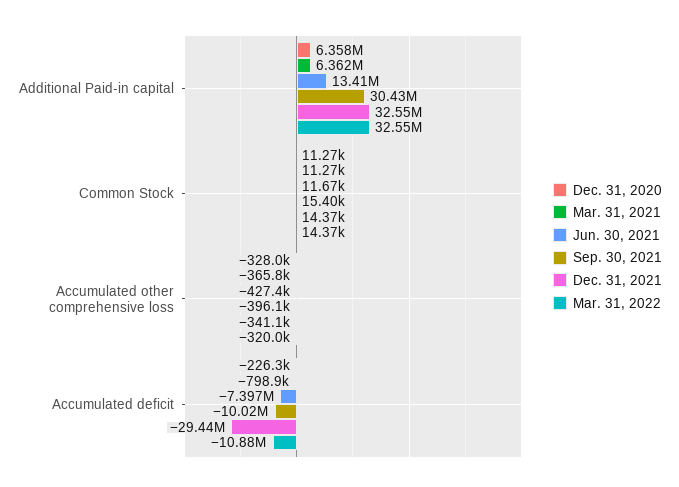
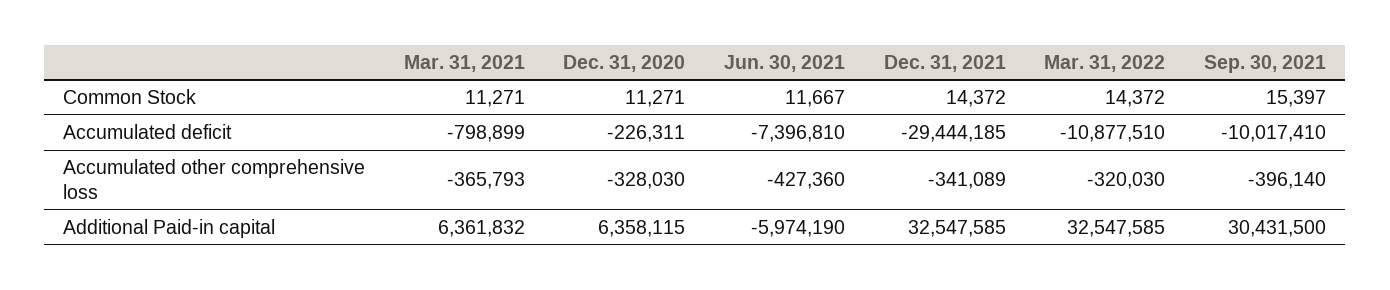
Jun. 30, 2021, Additional Paid-in capital: 13410000 -> -5974190

